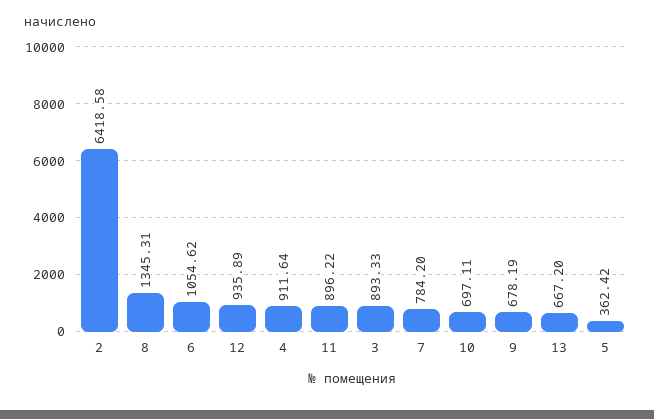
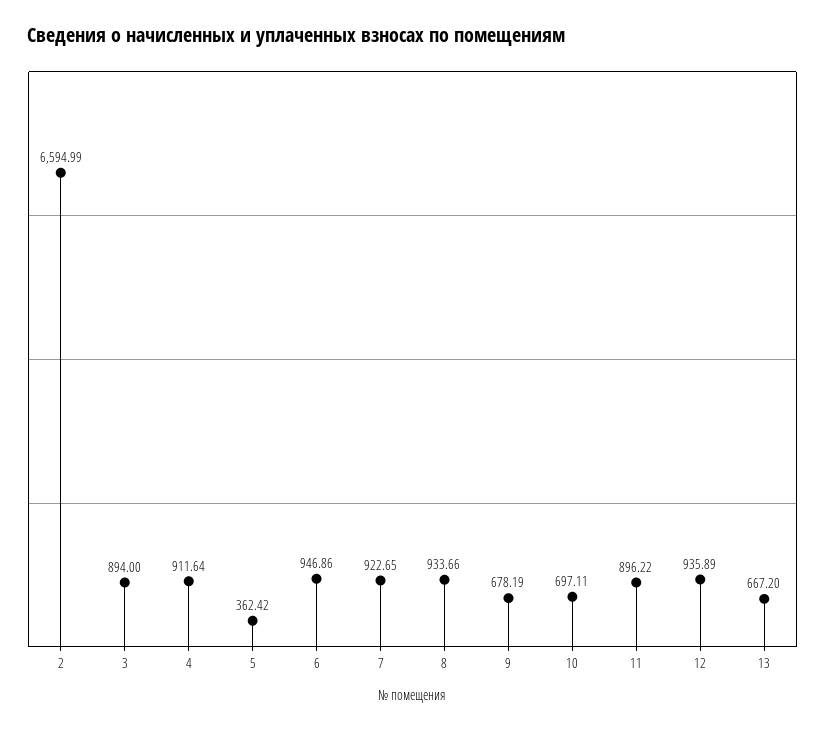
2: 6418.58 -> 6594.99
8: 1345.31 -> 933.66
6: 1054.62 -> 946.86
3: 893.33 -> 894
7: 784.2 -> 922.65

